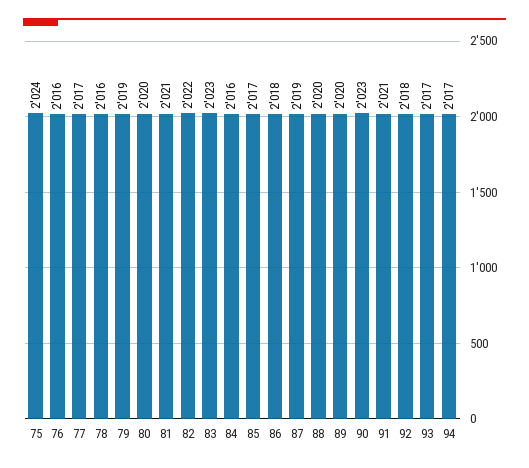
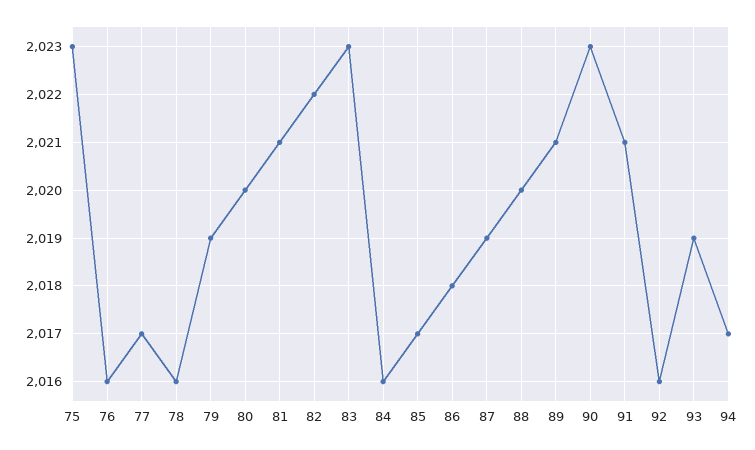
75: 2024 -> 2023
89: 2020 -> 2021
92: 2018 -> 2016
93: 2017 -> 2019

